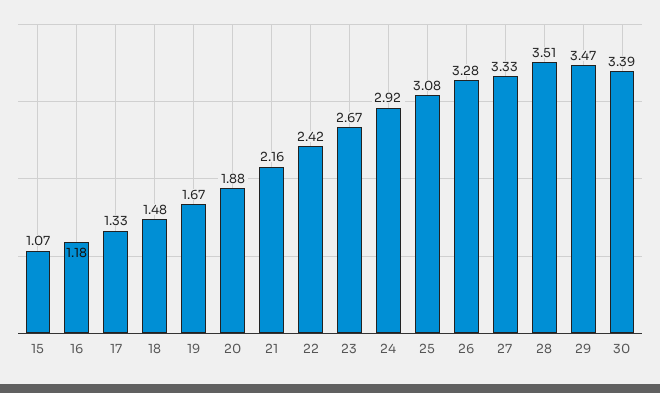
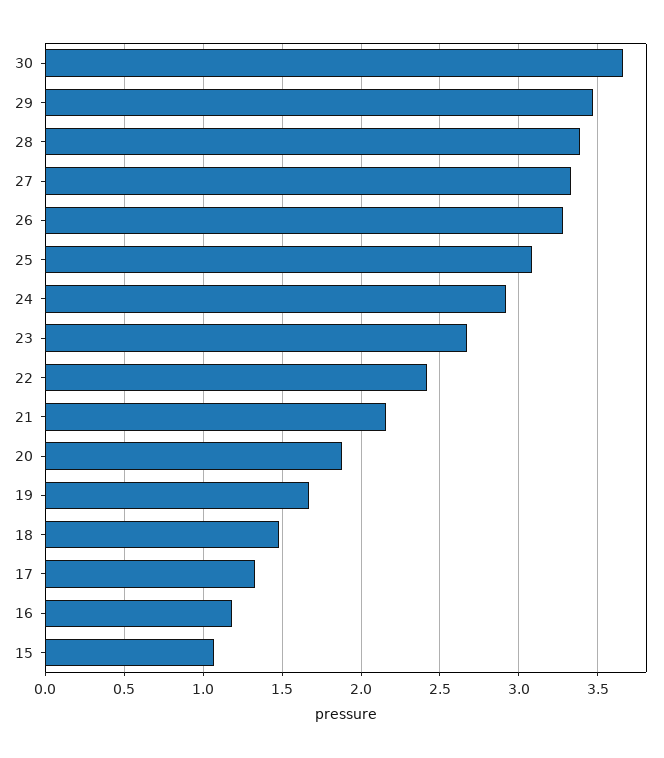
28: 3.51 -> 3.4
30: 3.39 -> 3.65

